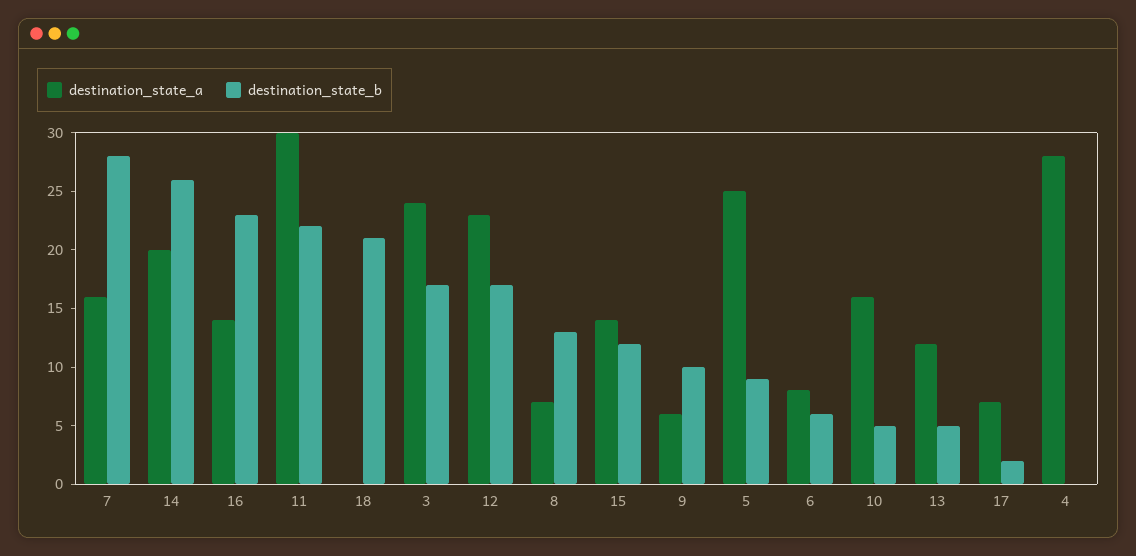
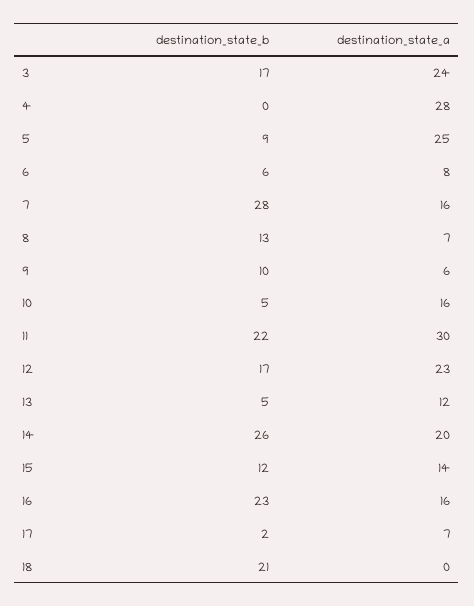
destination_state_a, 16: 14 -> 16

